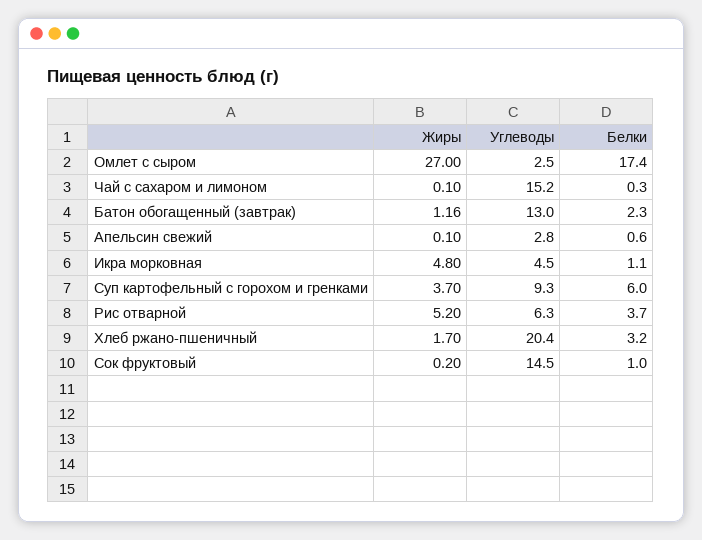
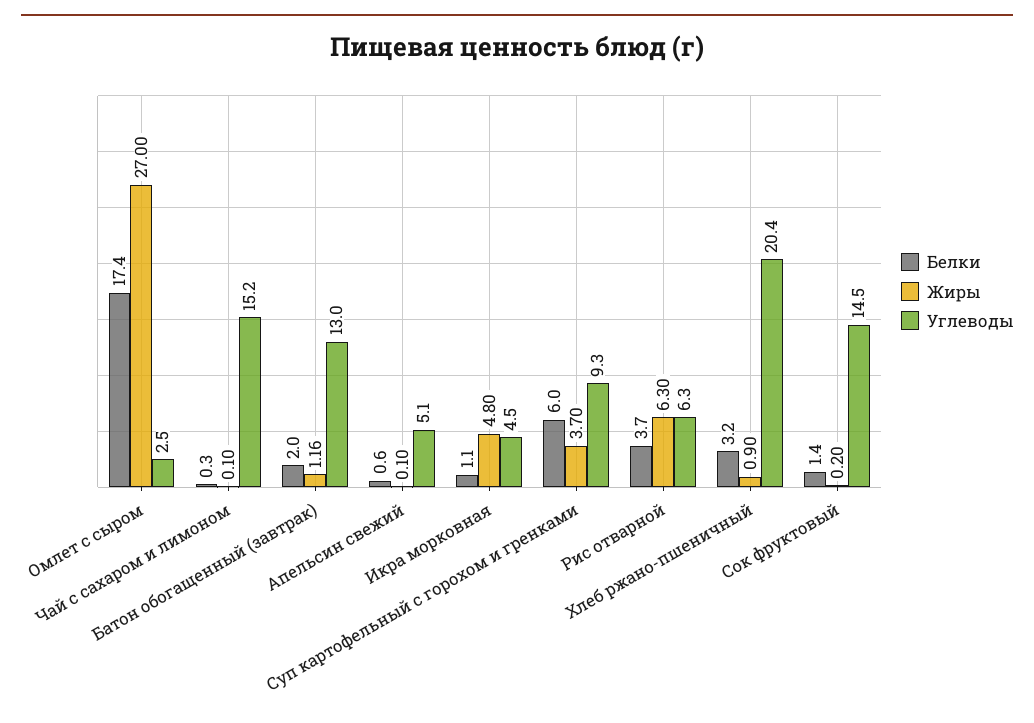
Белки, Батон обогащенный (завтрак): 2.3 -> 2
Углеводы, Апельсин свежий: 2.8 -> 5.1
Жиры, Рис отварной: 5.2 -> 6.3
Жиры, Хлеб ржано-пшеничный: 1.7 -> 0.9
Белки, Сок фруктовый: 1 -> 1.4

